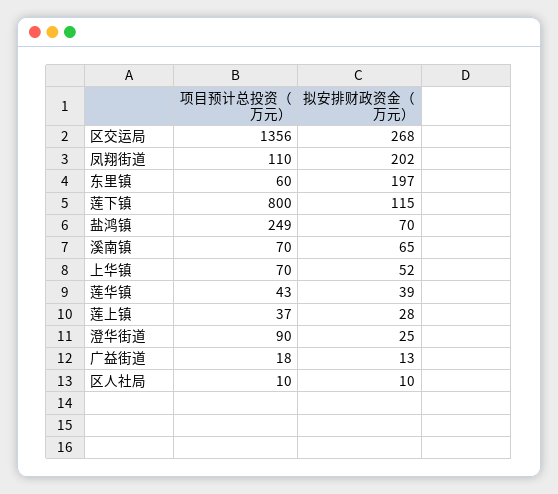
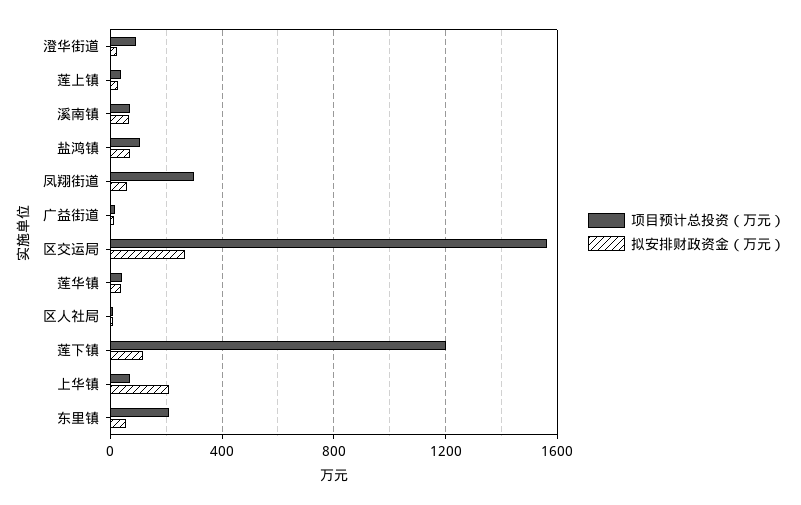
项目预计总投资（万元）, 区交运局: 1356 -> 1550
项目预计总投资（万元）, 凤翔街道: 110 -> 300
拟安排财政资金（万元）, 凤翔街道: 202 -> 50
项目预计总投资（万元）, 东里镇: 60 -> 200
拟安排财政资金（万元）, 东里镇: 197 -> 50
项目预计总投资（万元）, 莲下镇: 800 -> 1200
项目预计总投资（万元）, 盐鸿镇: 249 -> 100
拟安排财政资金（万元）, 上华镇: 52 -> 200

